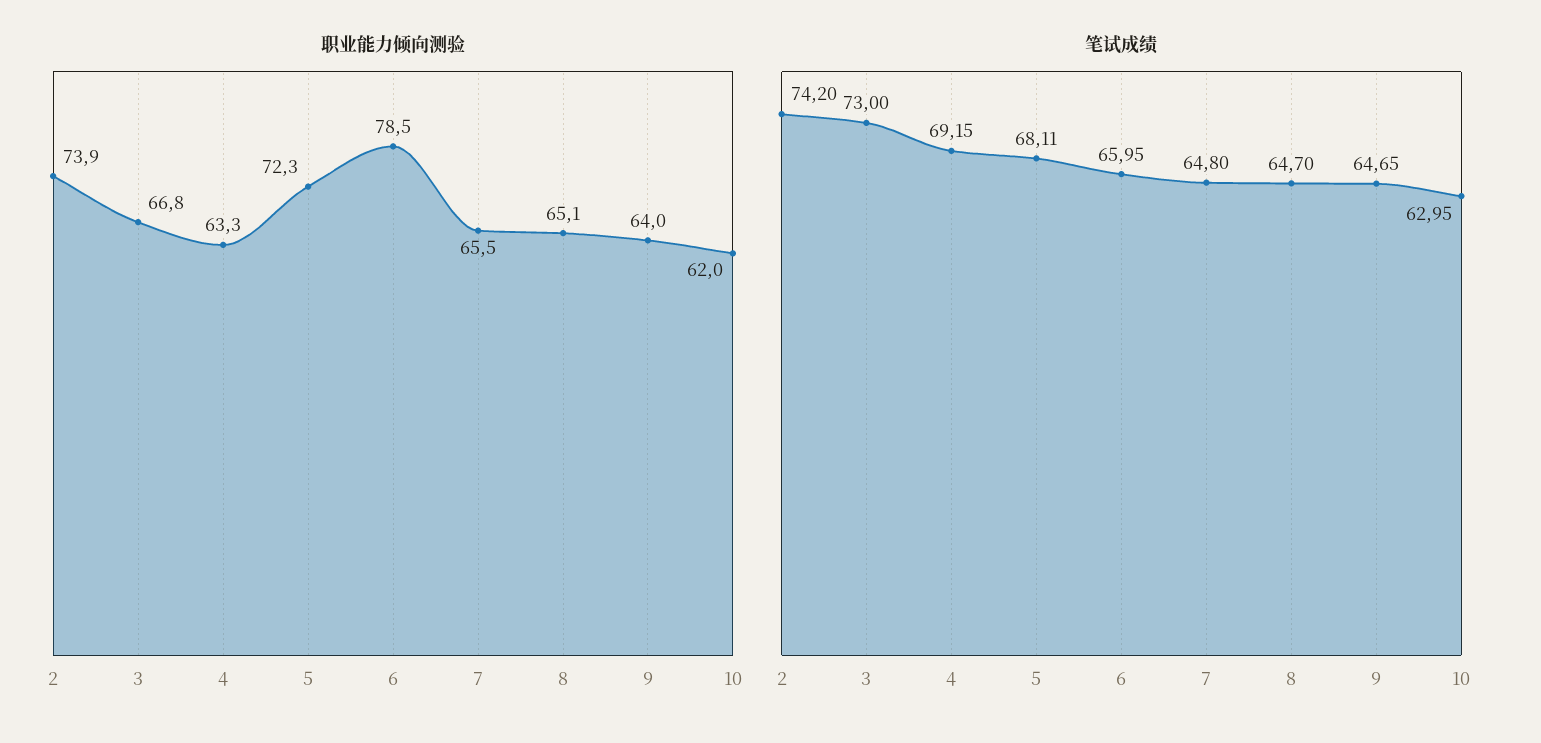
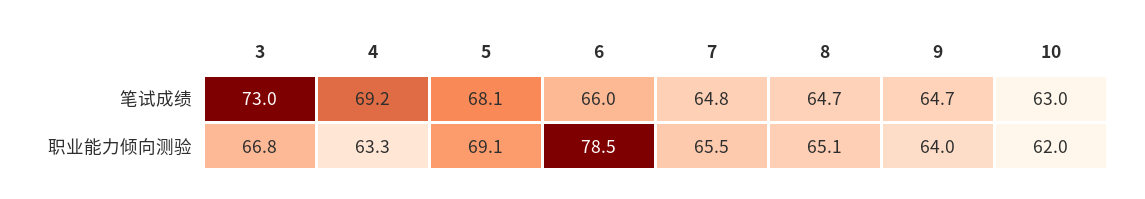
职业能力倾向测验, 2: 73.9 -> none
职业能力倾向测验, 5: 72.3 -> 69.1
笔试成绩, 2: 74.2 -> none

